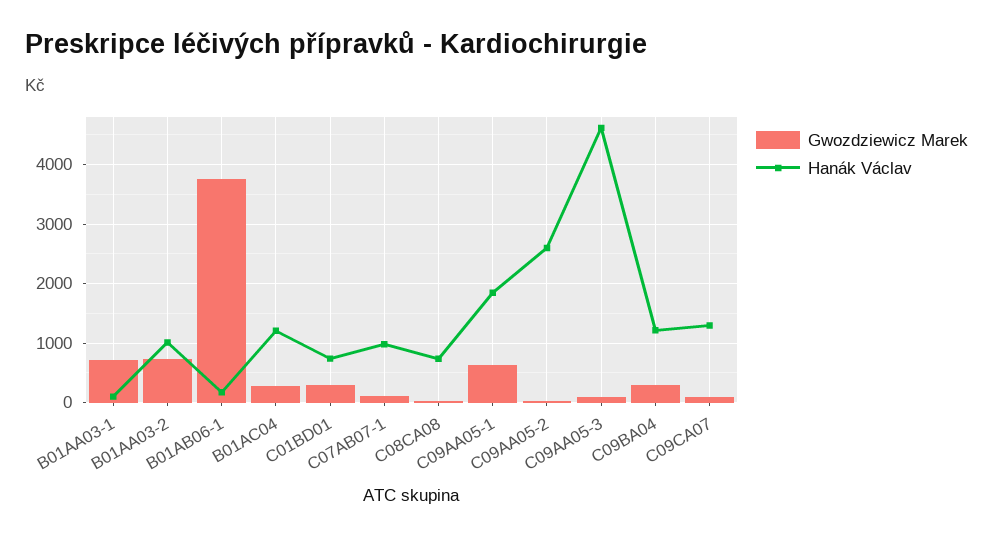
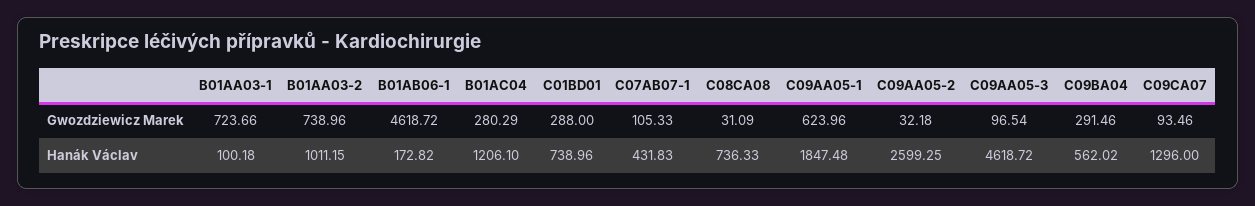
Gwozdziewicz Marek, B01AB06-1: 3800 -> 4618.72
Hanák Václav, C07AB07-1: 1000 -> 431.83
Hanák Václav, C09BA04: 1200 -> 562.02

